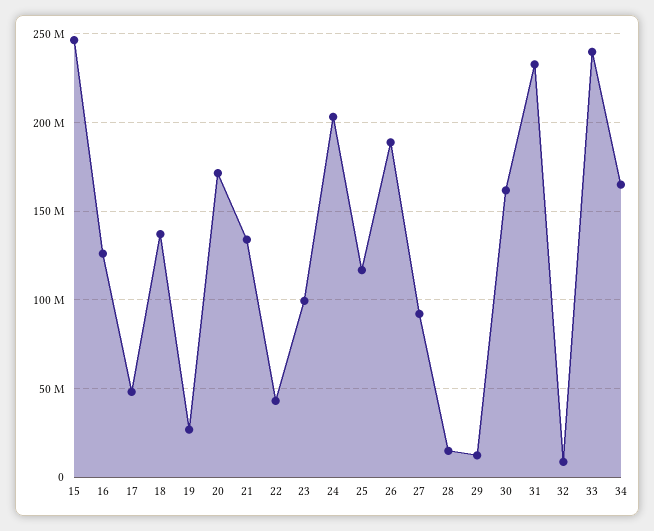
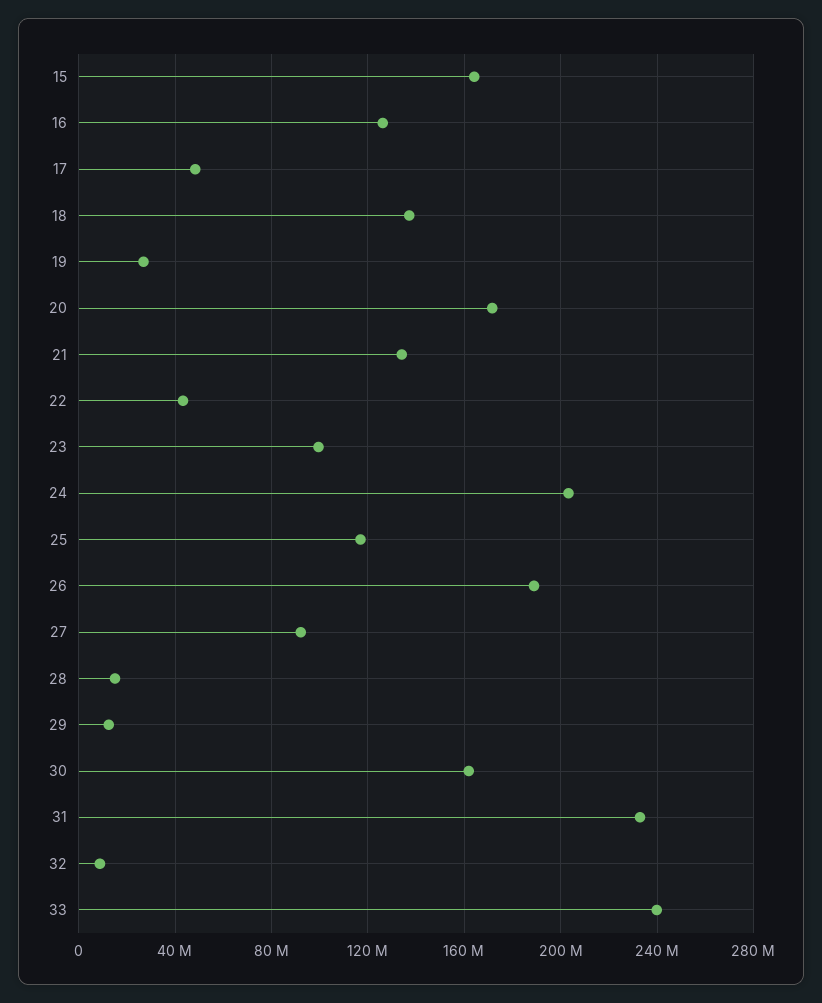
15: 245000000 -> 165000000
34: 165000000 -> none

